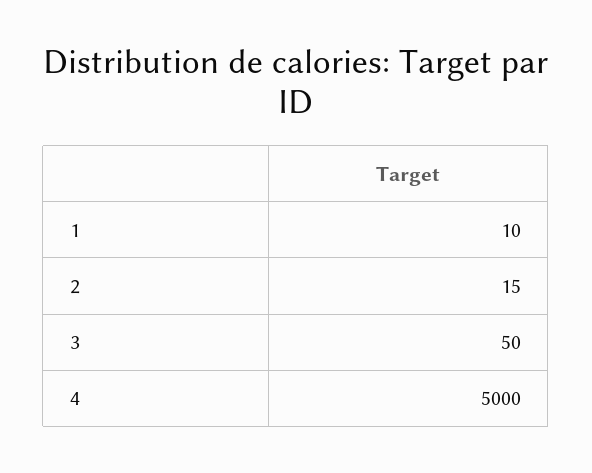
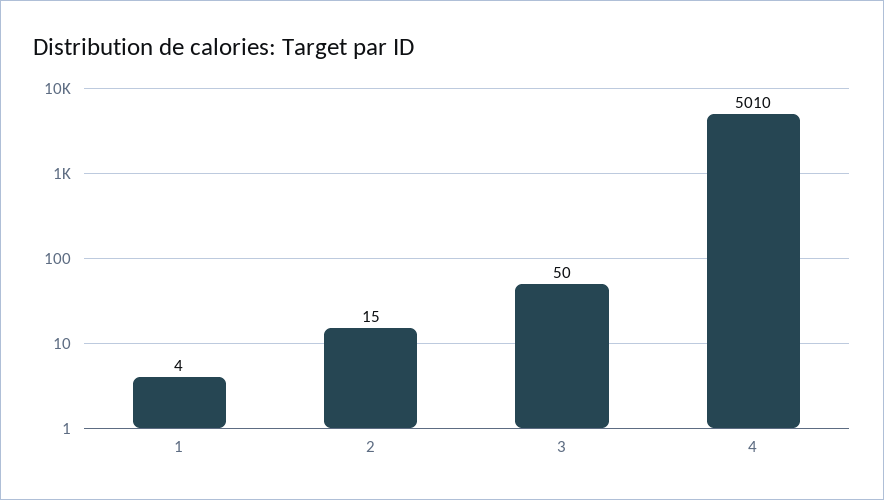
1: 10 -> 4
4: 5000 -> 5010

